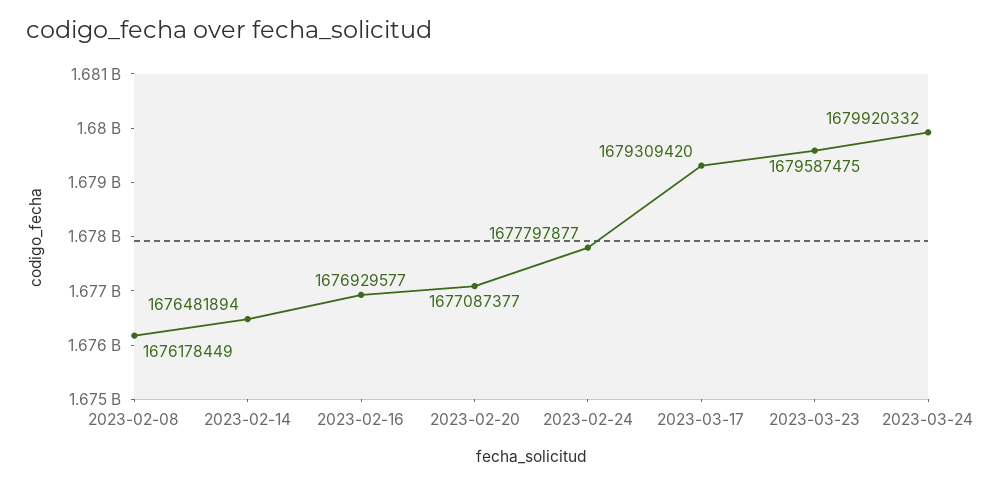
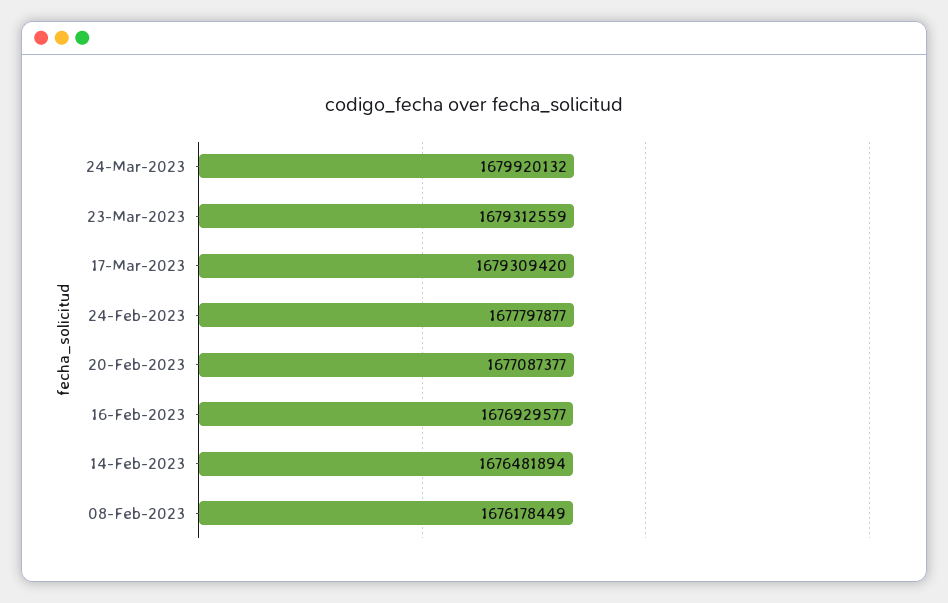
2023-03-23: 1679587475 -> 1679312559
2023-03-24: 1679920332 -> 1679920132

